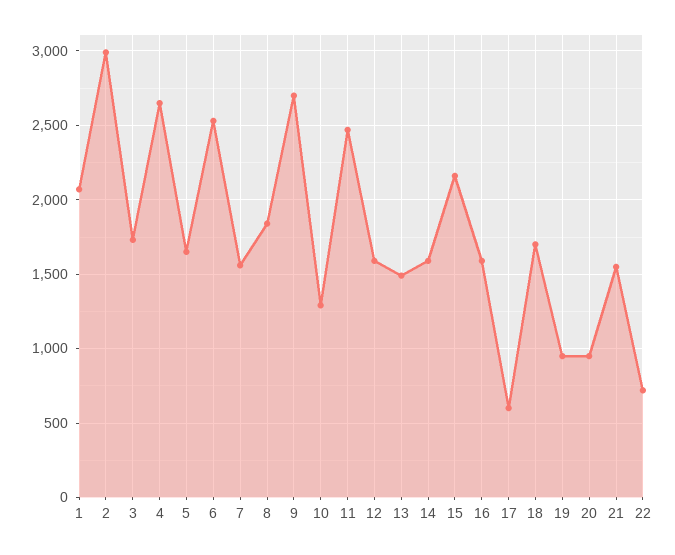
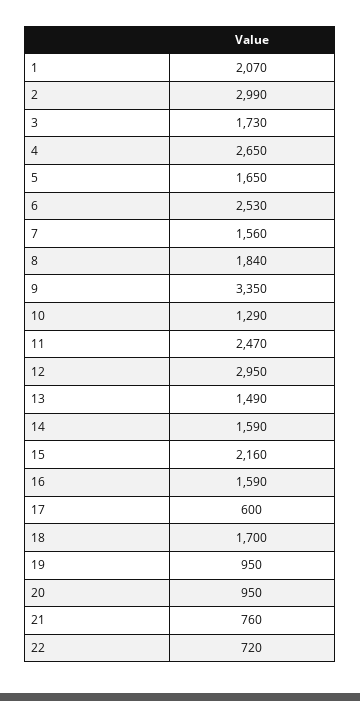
9: 2700 -> 3350
12: 1600 -> 2950
21: 1550 -> 760

